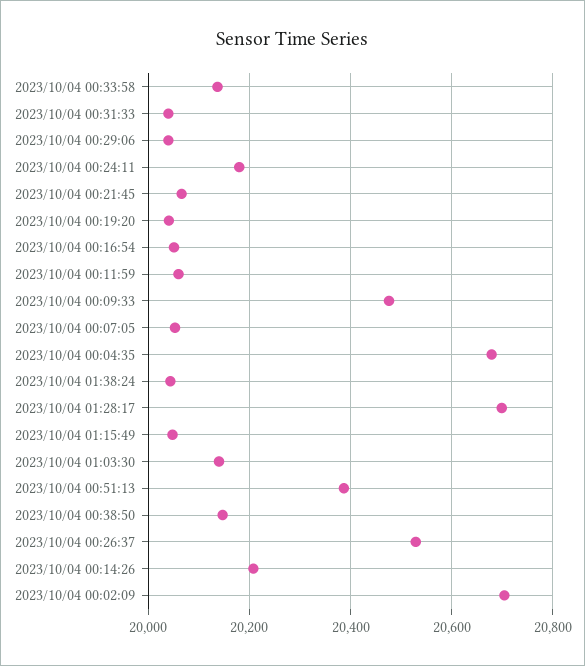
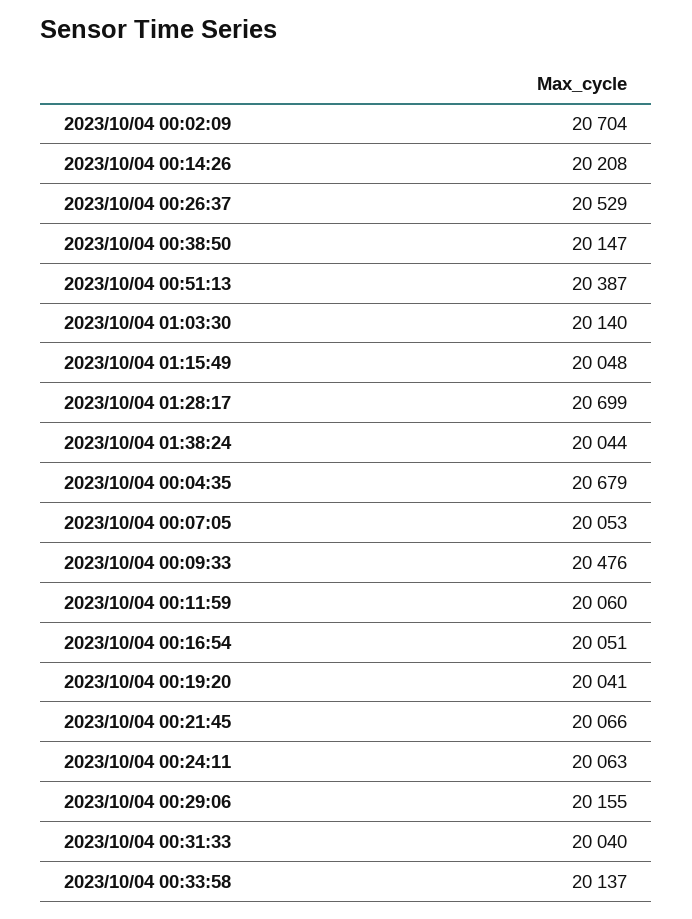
2023/10/04 00:29:06: 20040 -> 20155
2023/10/04 00:24:11: 20180 -> 20063

